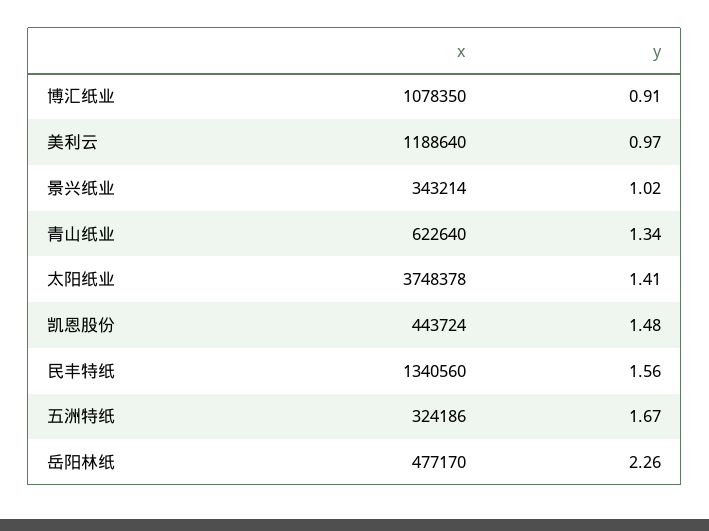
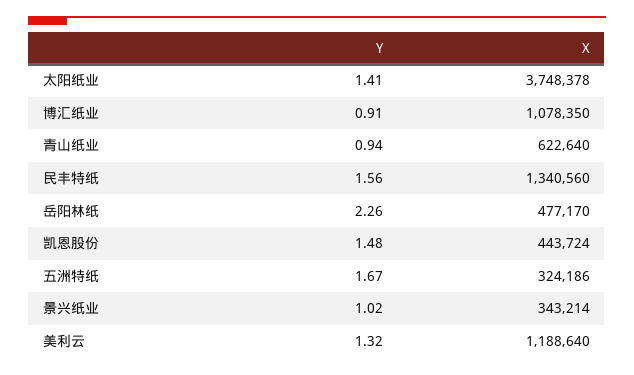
y, 美利云: 0.97 -> 1.32
y, 青山纸业: 1.34 -> 0.94

